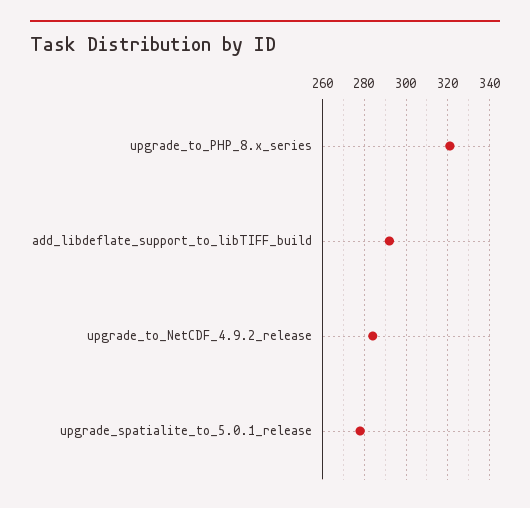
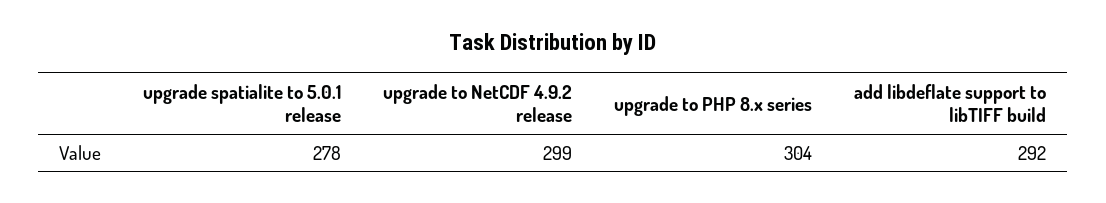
upgrade_to_PHP_8.x_series: 320 -> 304
upgrade_to_NetCDF_4.9.2_release: 285 -> 299

